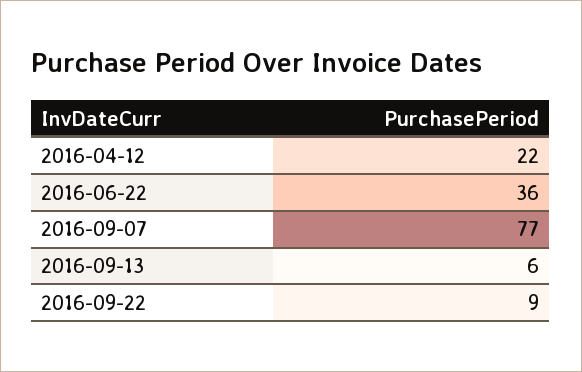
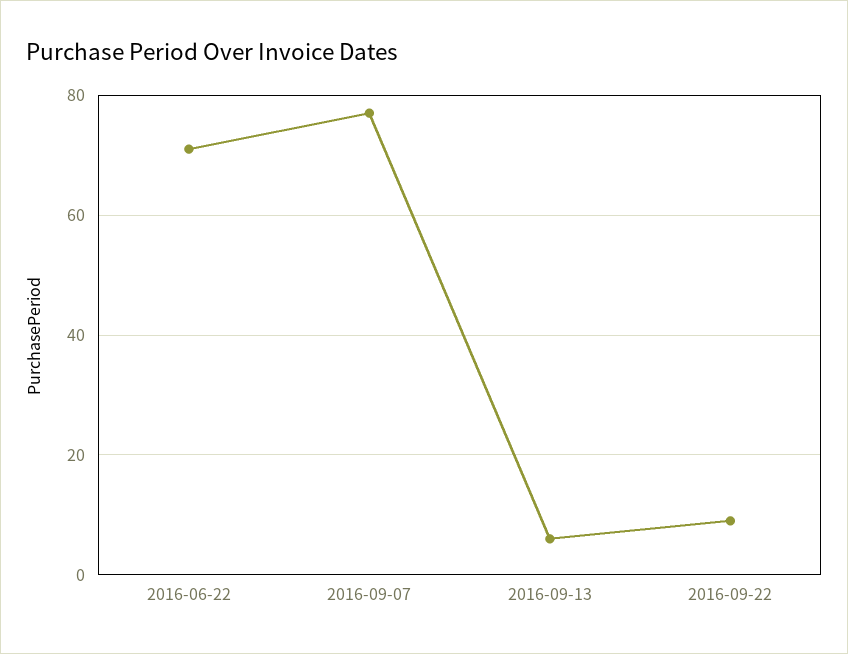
2016-04-12: 22 -> none
2016-06-22: 36 -> 70

